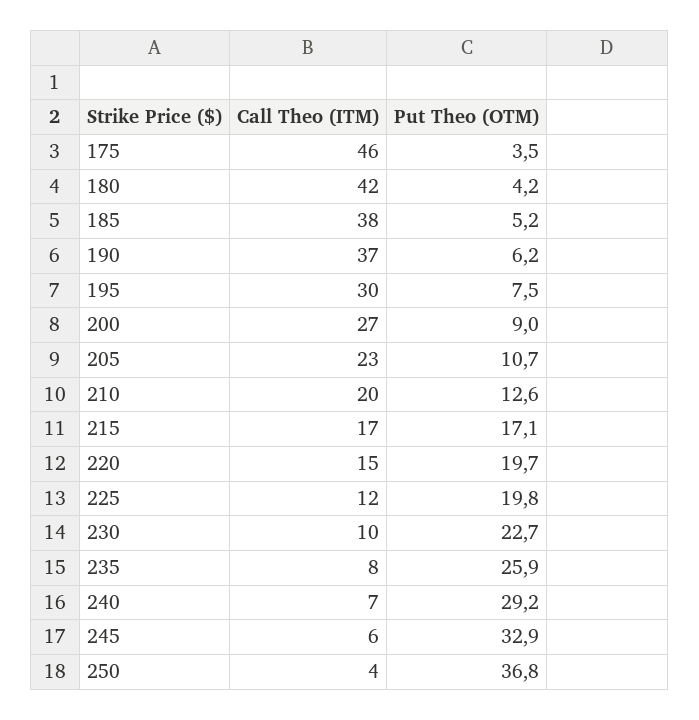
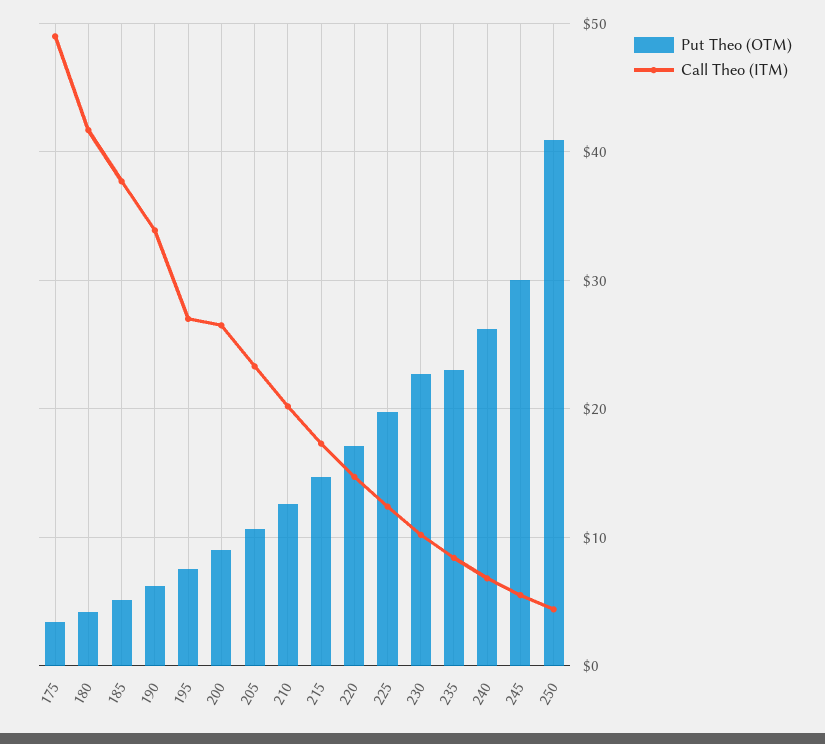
Call Theo (ITM), 175: 46 -> 49
Call Theo (ITM), 190: 37 -> 34
Call Theo (ITM), 195: 30 -> 27
Put Theo (OTM), 215: 17.1 -> 15
Put Theo (OTM), 220: 19.7 -> 17
Put Theo (OTM), 235: 25.9 -> 23
Put Theo (OTM), 240: 29.2 -> 26
Put Theo (OTM), 245: 32.9 -> 30
Put Theo (OTM), 250: 36.8 -> 41

